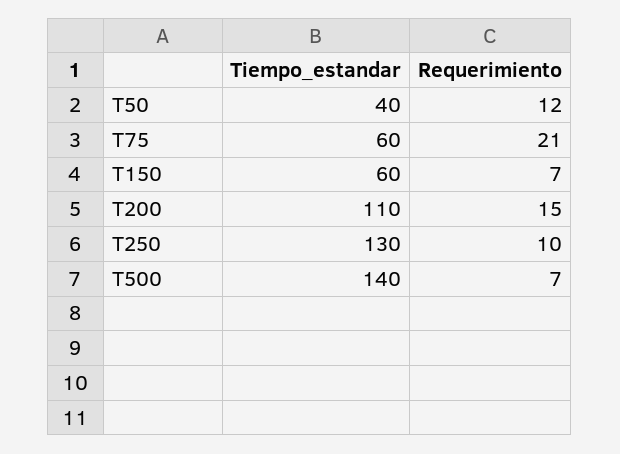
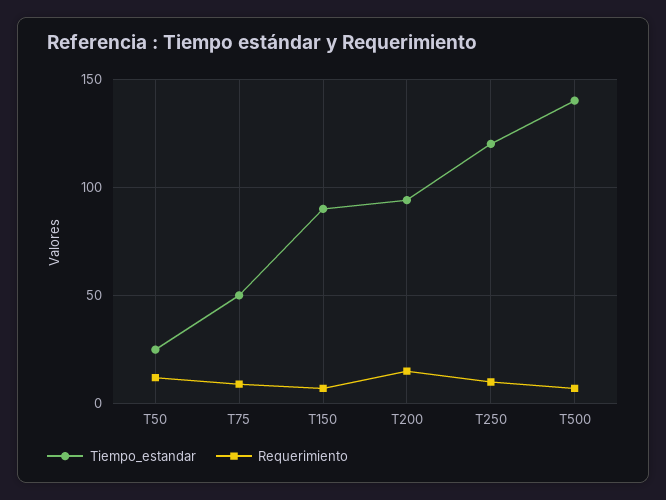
Tiempo_estandar, T50: 40 -> 25
Tiempo_estandar, T75: 60 -> 50
Requerimiento, T75: 21 -> 10
Tiempo_estandar, T150: 60 -> 90
Tiempo_estandar, T200: 110 -> 95
Tiempo_estandar, T250: 130 -> 120

